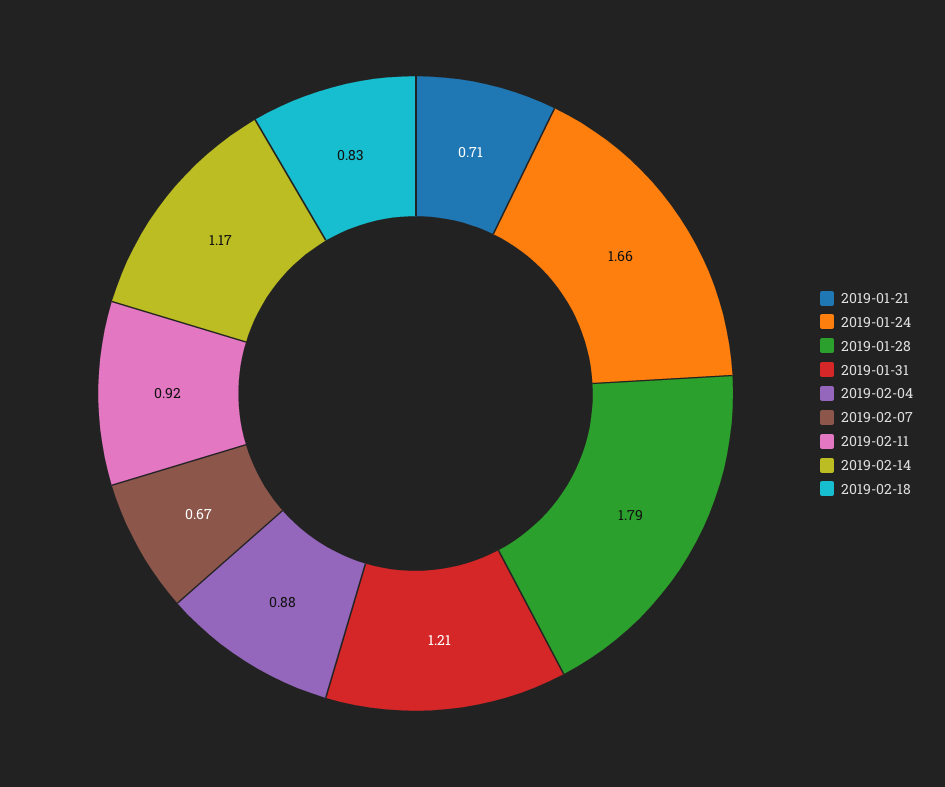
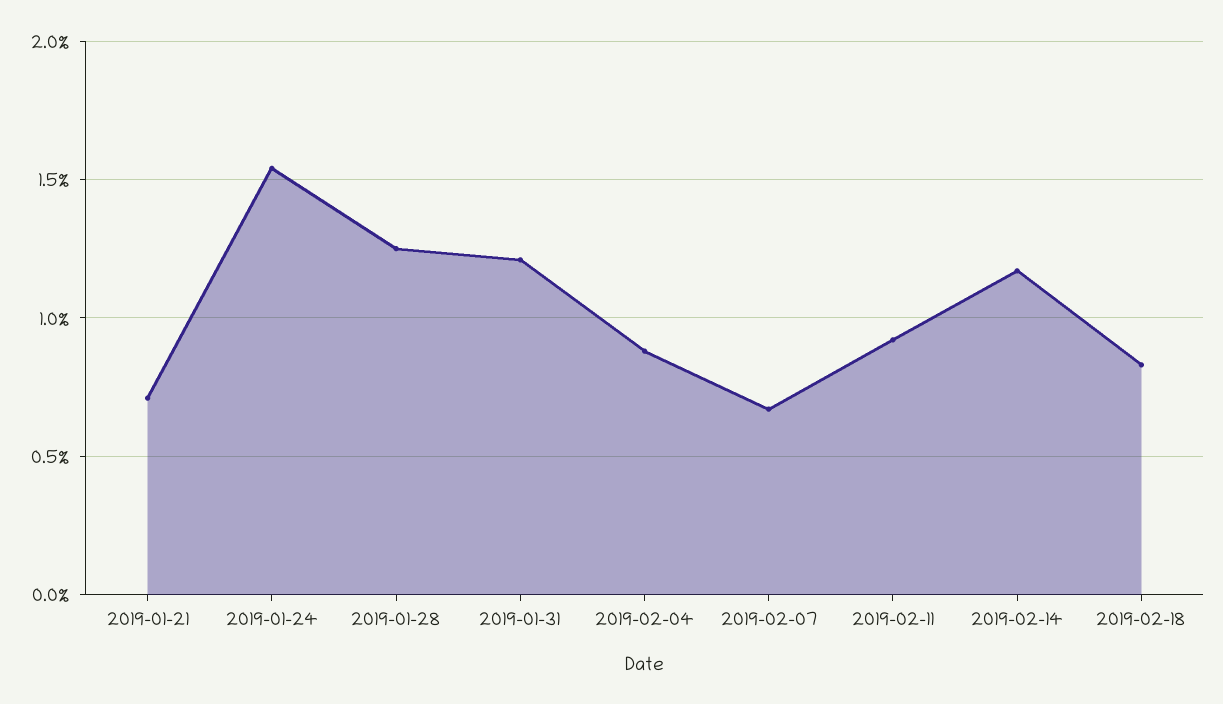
2019-01-24: 1.66 -> 1.55
2019-01-28: 1.79 -> 1.25

